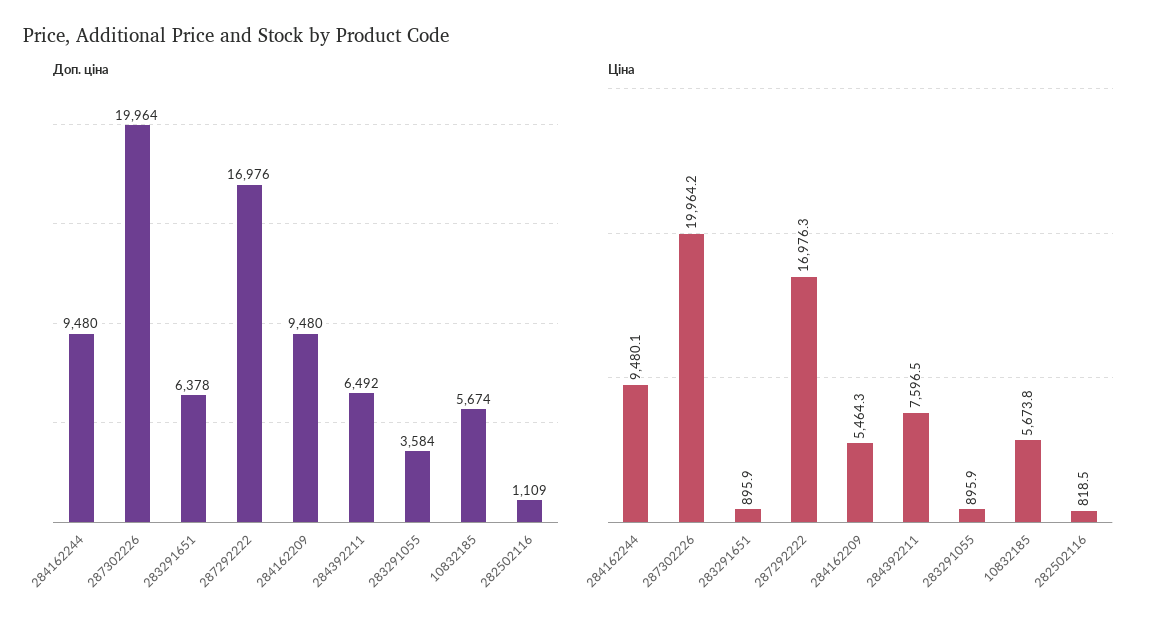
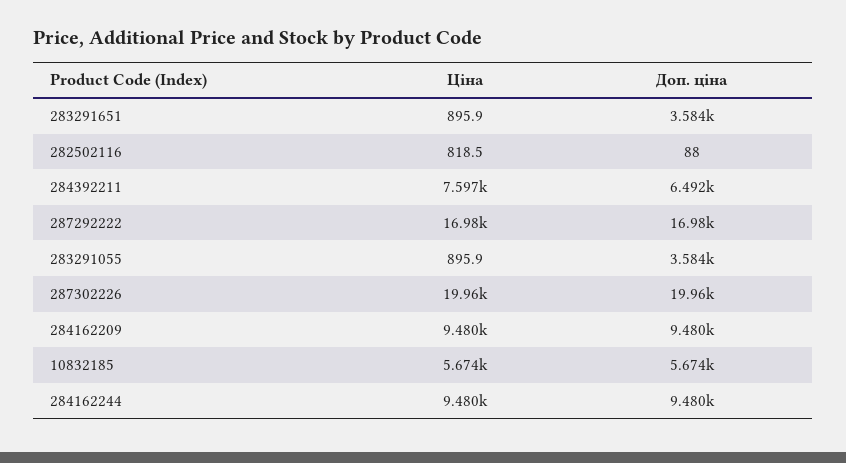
Доп. ціна, 283291651: 6378 -> 3584
Доп. ціна, 282502116: 1109 -> 88
Ціна, 284162209: 5464.3 -> 9480

